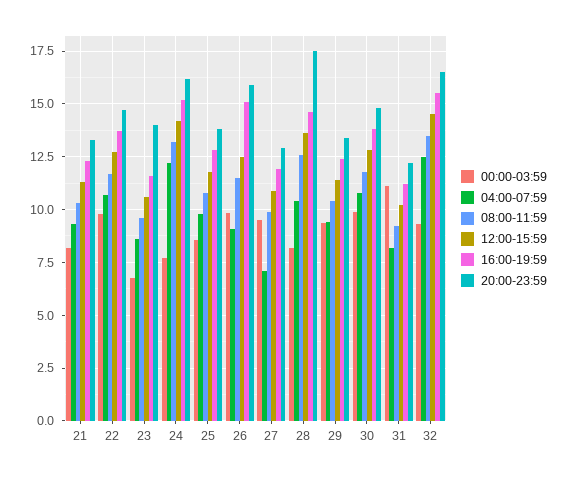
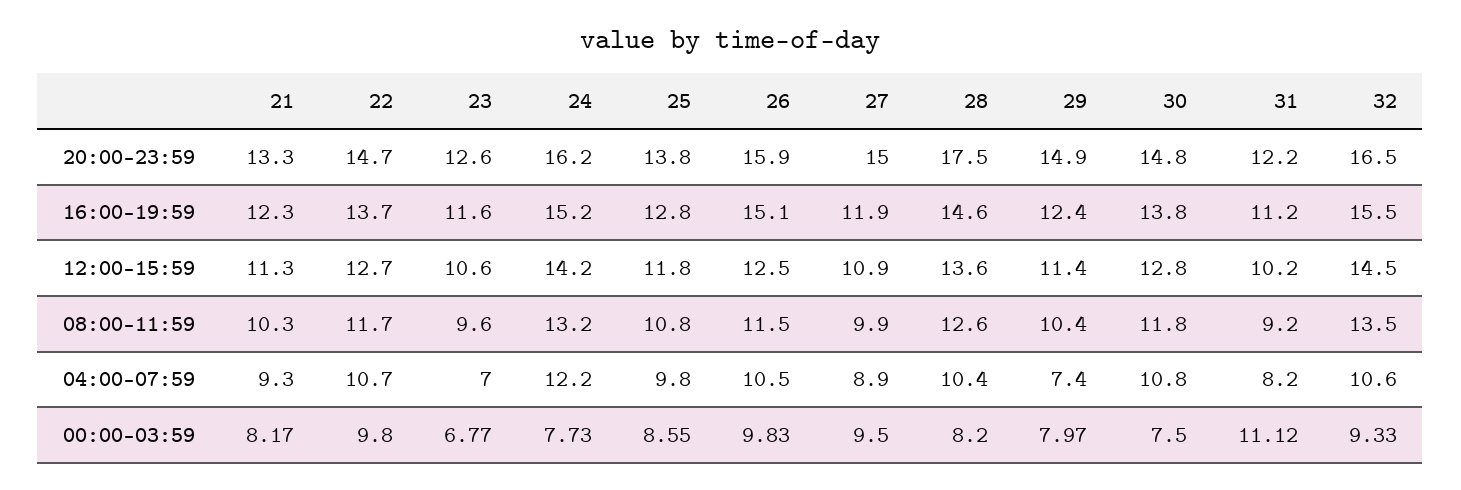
04:00-07:59, 23: 8.5 -> 7
20:00-23:59, 23: 14 -> 12.6
04:00-07:59, 26: 9 -> 10.5
04:00-07:59, 27: 7 -> 8.9
20:00-23:59, 27: 13 -> 15
00:00-03:59, 29: 9.5 -> 7.97
04:00-07:59, 29: 9.5 -> 7.4
20:00-23:59, 29: 13.5 -> 14.9
00:00-03:59, 30: 10 -> 7.5
04:00-07:59, 32: 12.5 -> 10.6

